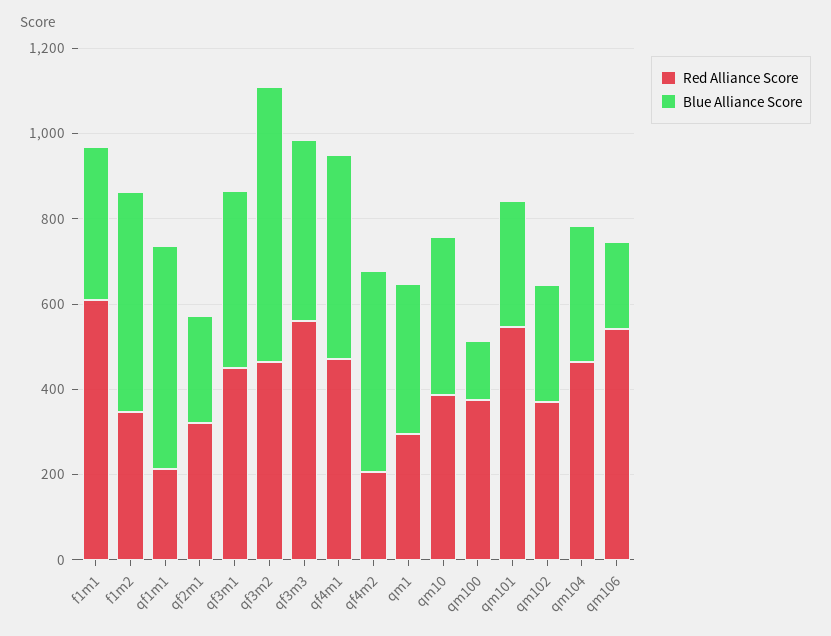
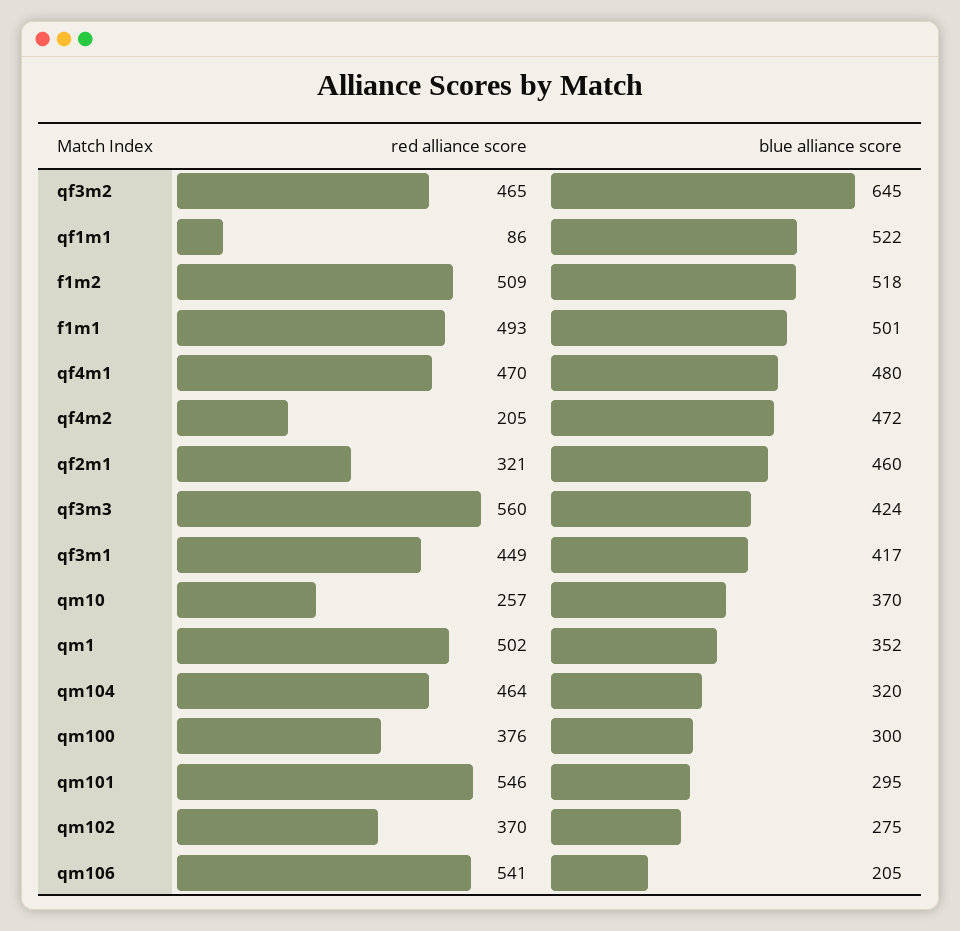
Red Alliance Score, f1m1: 600 -> 493
Blue Alliance Score, f1m1: 350 -> 501
Red Alliance Score, f1m2: 350 -> 509
Red Alliance Score, qf1m1: 200 -> 86
Blue Alliance Score, qf2m1: 250 -> 460
Red Alliance Score, qm1: 300 -> 502
Red Alliance Score, qm10: 400 -> 257
Blue Alliance Score, qm100: 150 -> 300

